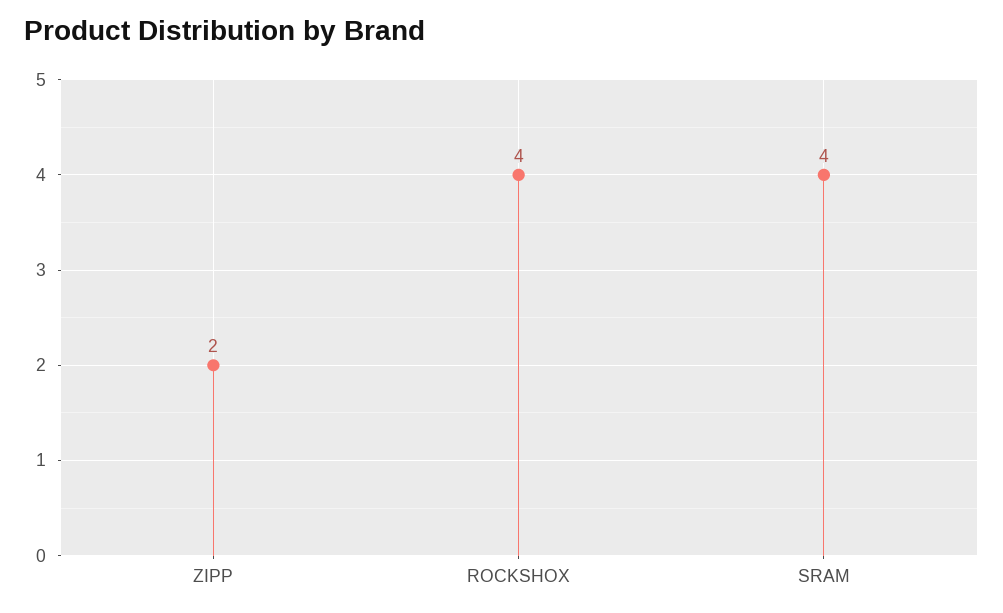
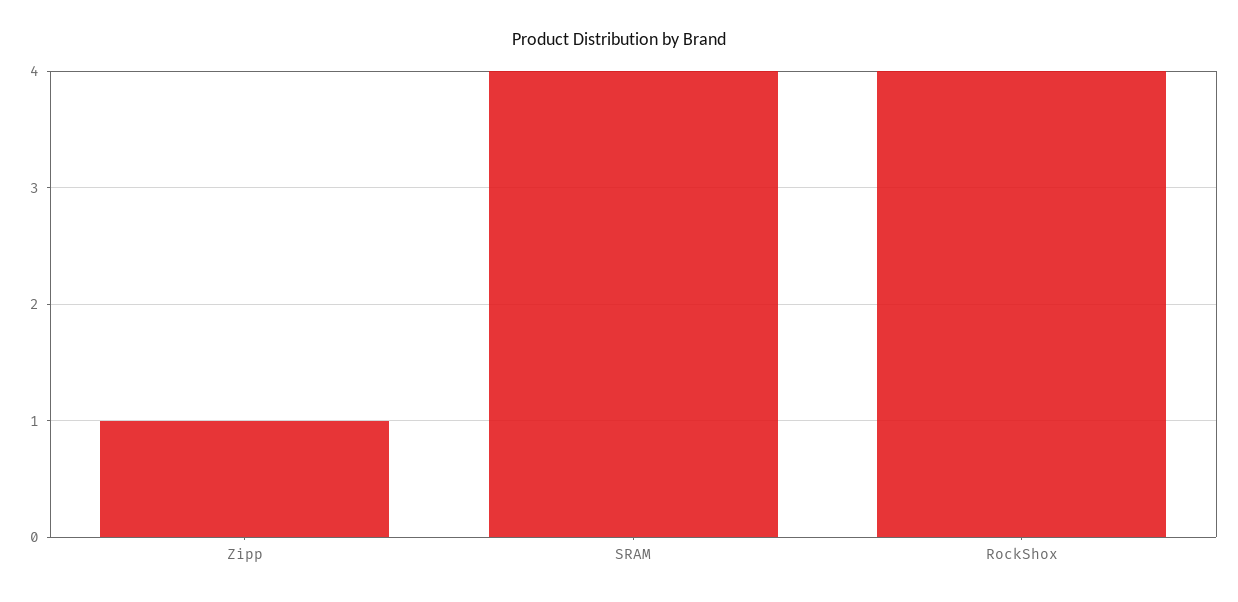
ZIPP: 2 -> 1

